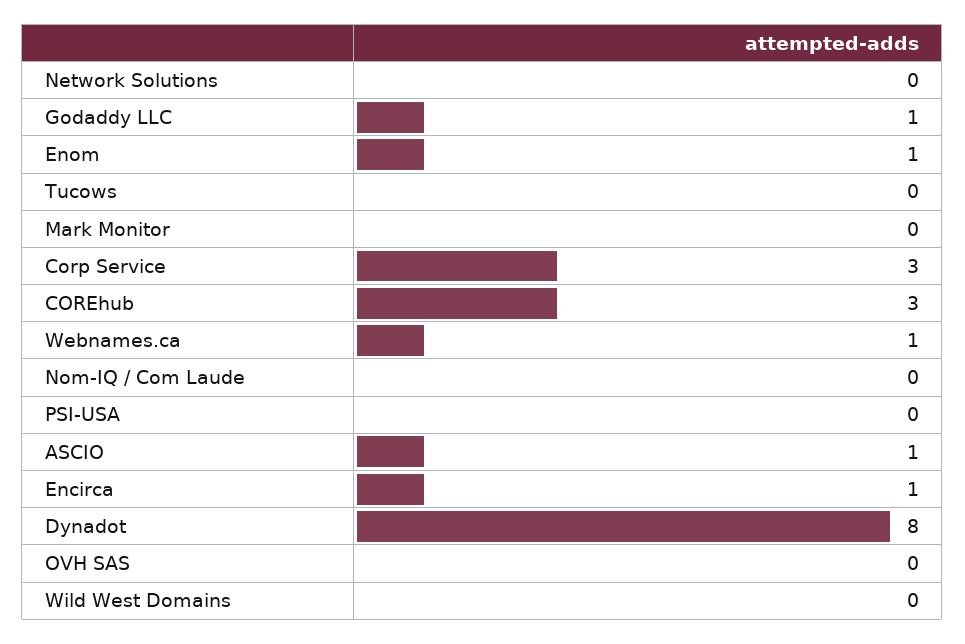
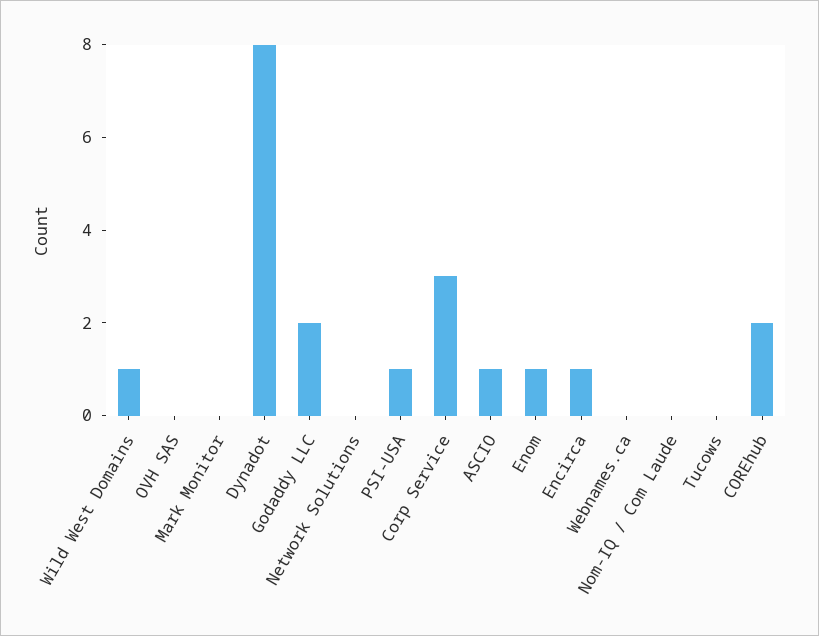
Godaddy LLC: 1 -> 2
COREhub: 3 -> 2
Webnames.ca: 1 -> 0
PSI-USA: 0 -> 1
Wild West Domains: 0 -> 1

